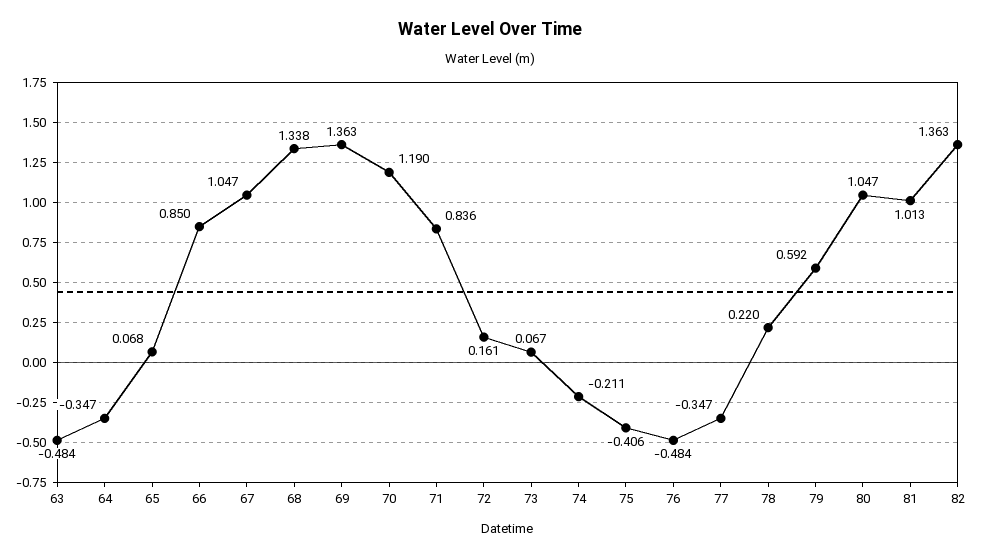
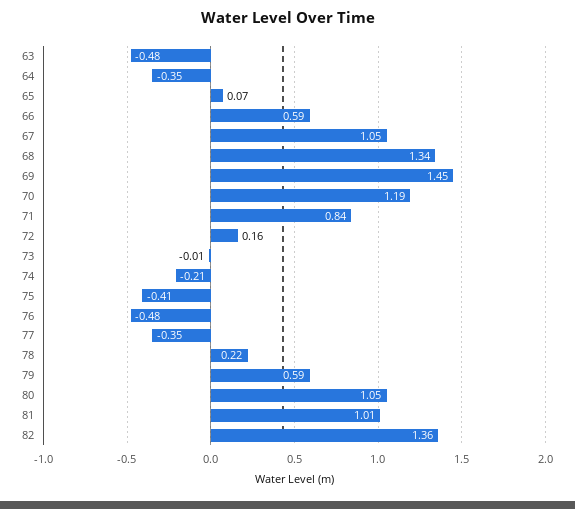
66: 0.85 -> 0.59
69: 1.363 -> 1.45
73: 0.067 -> -0.01

